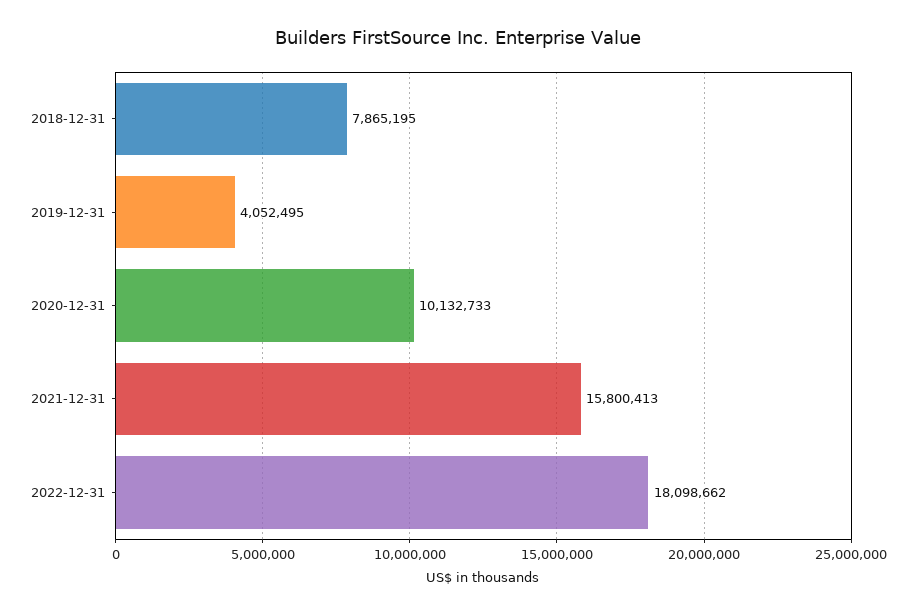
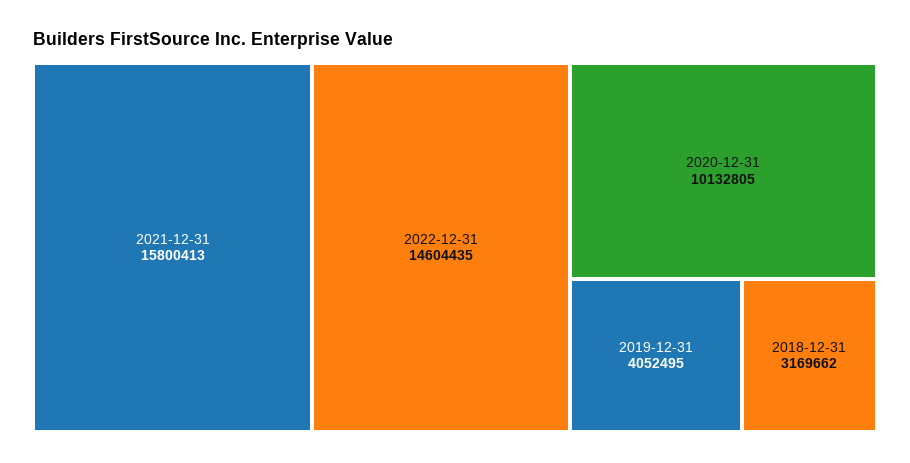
2018-12-31: 7865195 -> 3169662
2020-12-31: 10132733 -> 10132805
2022-12-31: 18098662 -> 14604435

